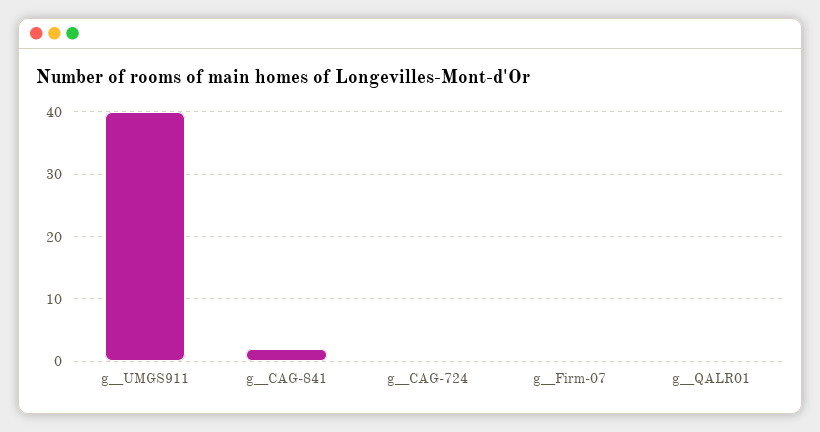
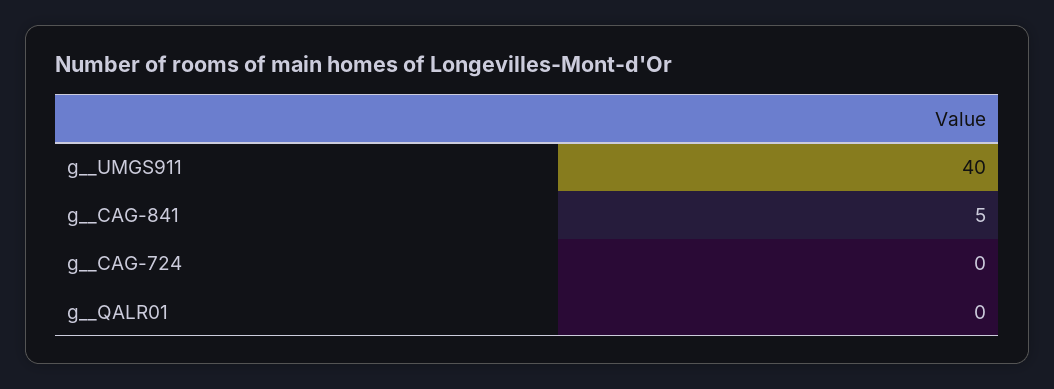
g__CAG-841: 2 -> 5
g__Firm-07: 0 -> none

